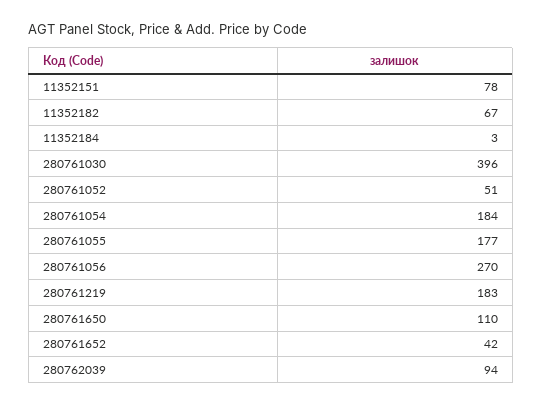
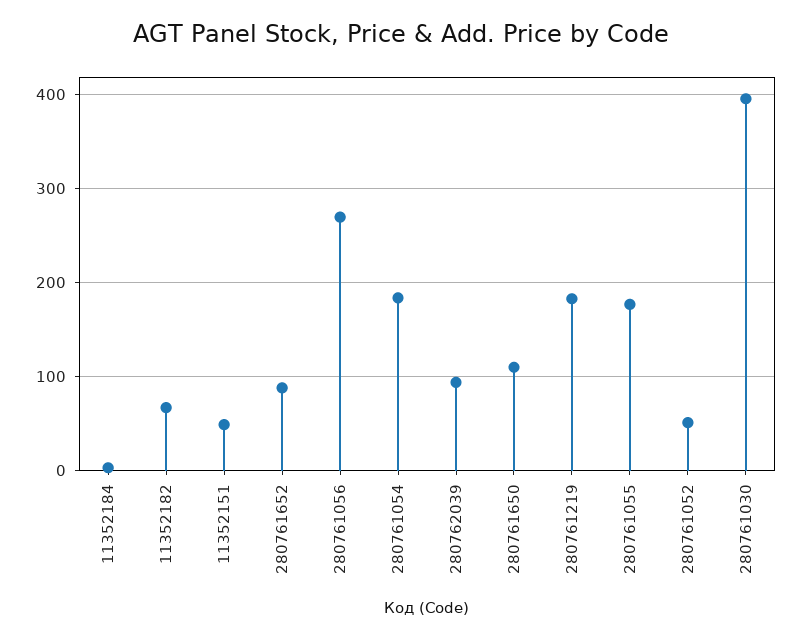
11352151: 78 -> 50
280761652: 42 -> 90

